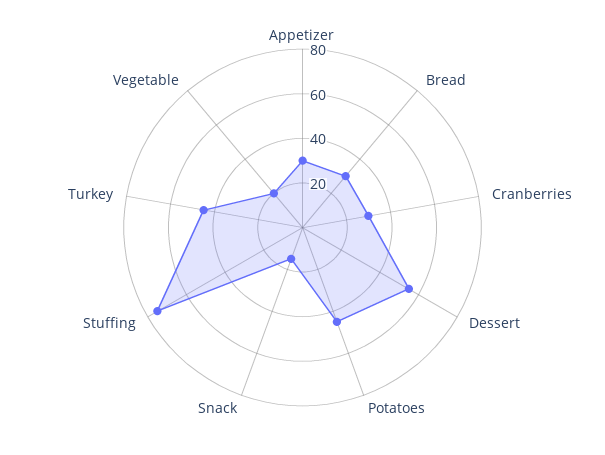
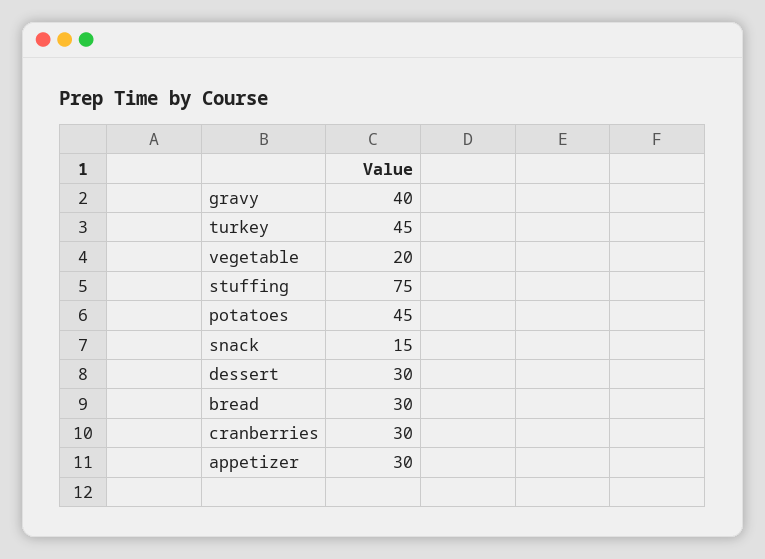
Dessert: 55 -> 30
gravy: none -> 40

